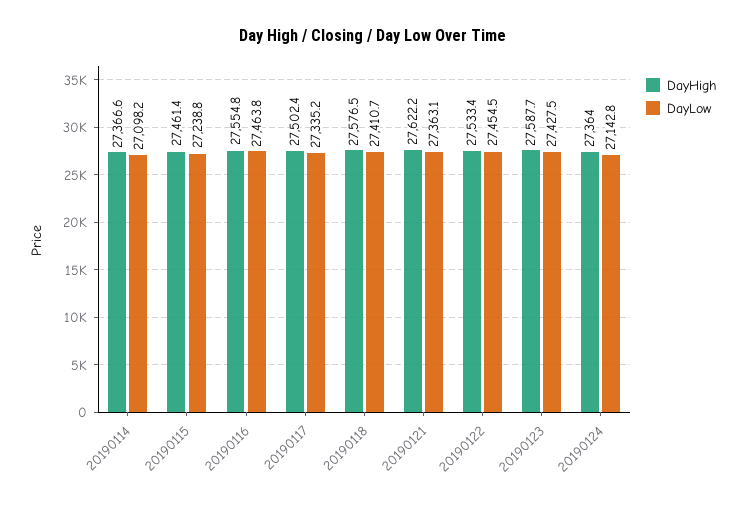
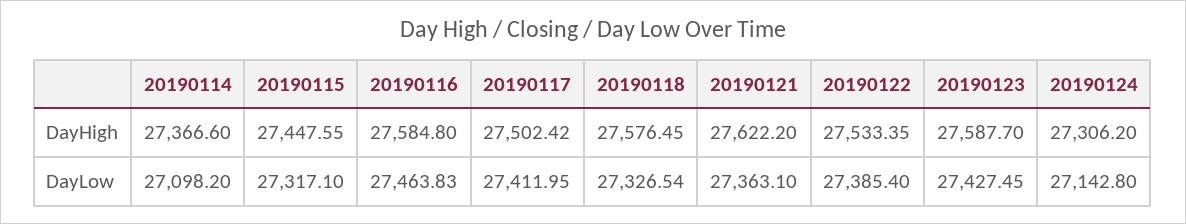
DayHigh, 20190115: 27461.4 -> 27447.55
DayLow, 20190115: 27238.8 -> 27317.1
DayHigh, 20190116: 27554.8 -> 27584.8
DayLow, 20190117: 27335.2 -> 27411.95
DayLow, 20190118: 27410.7 -> 27326.54
DayLow, 20190122: 27454.5 -> 27385.4
DayHigh, 20190124: 27364 -> 27306.2

